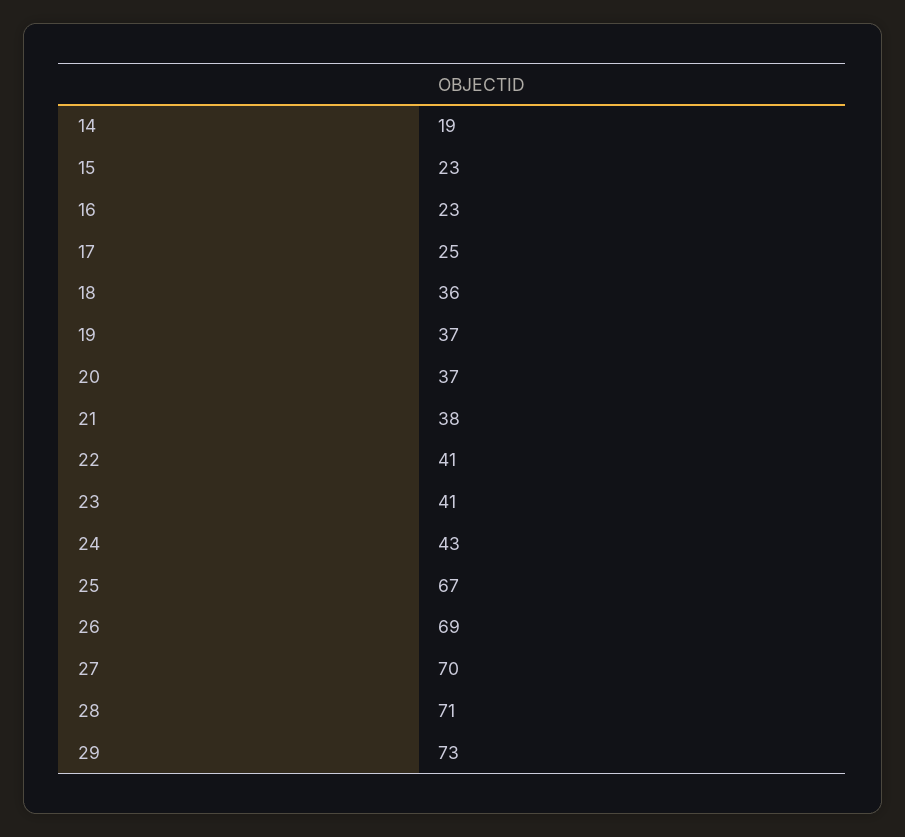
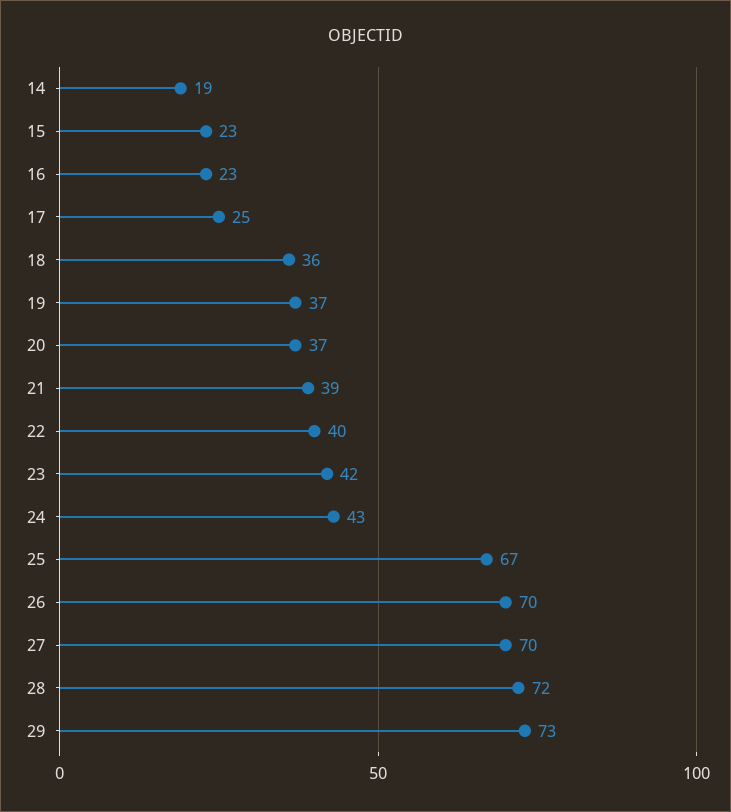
21: 38 -> 39
22: 41 -> 40
23: 41 -> 42
26: 69 -> 70
28: 71 -> 72

